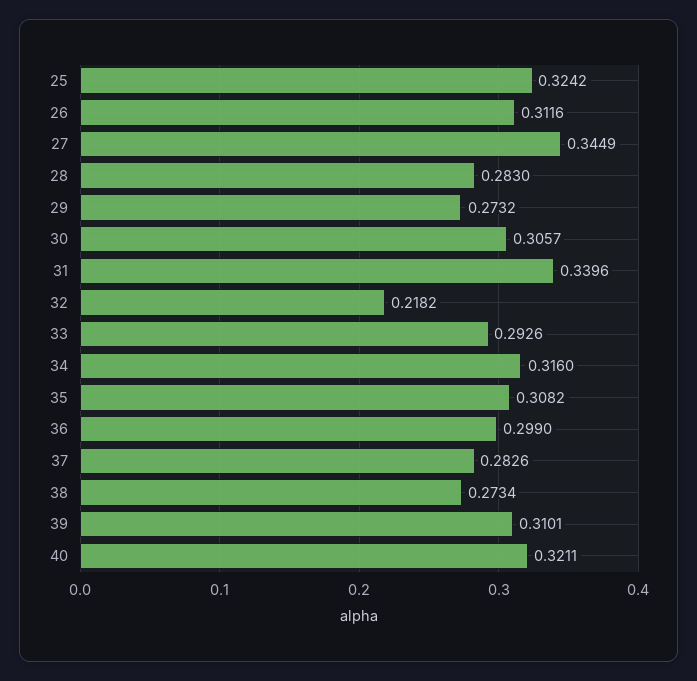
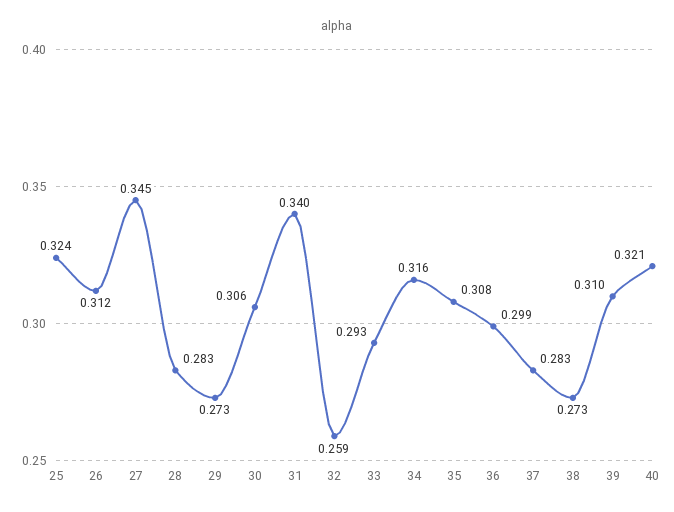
32: 0.2182 -> 0.259

